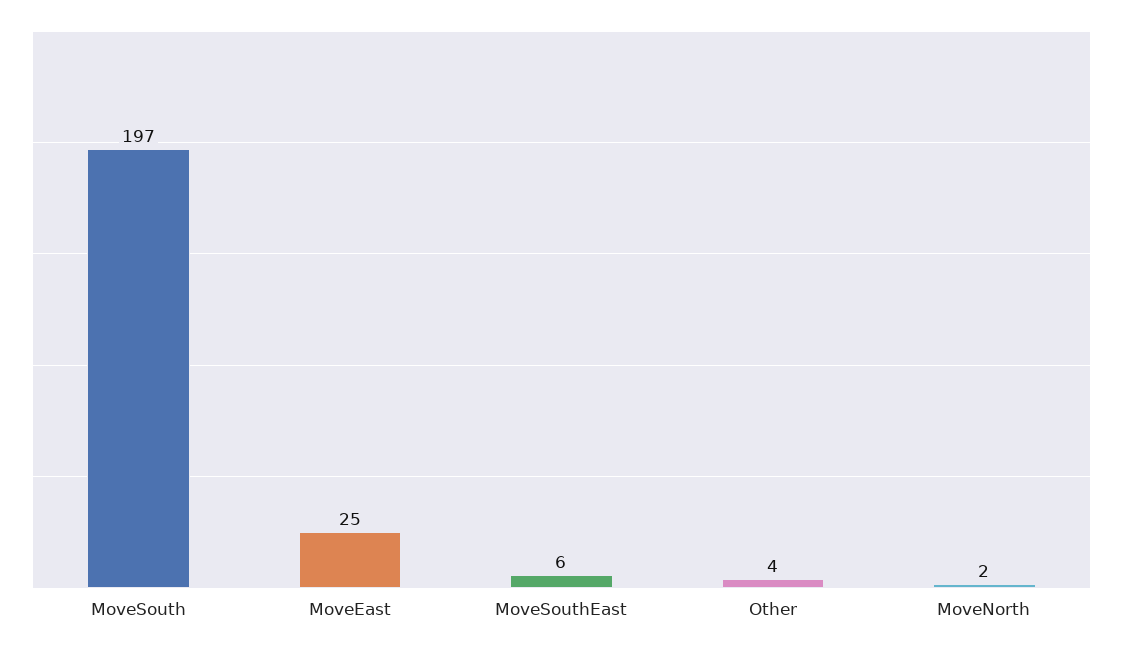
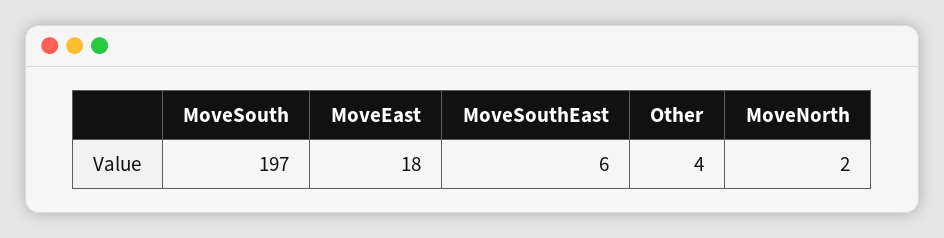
MoveEast: 25 -> 18

